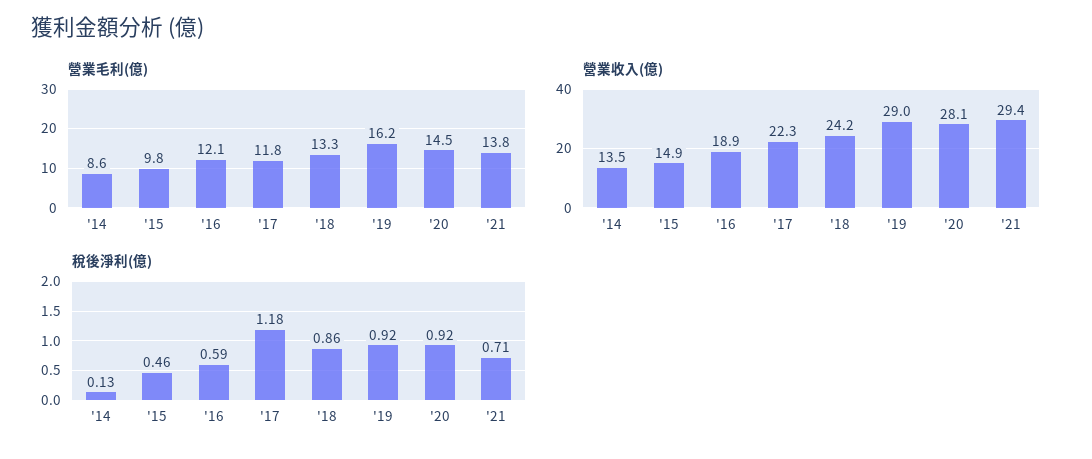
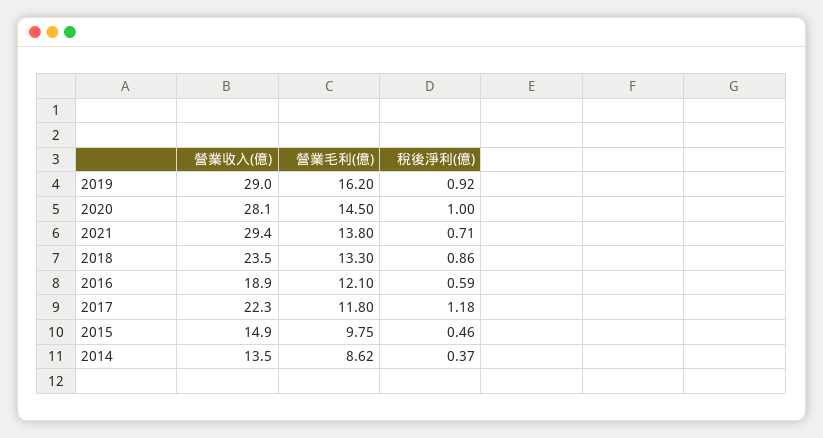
營業收入(億), '18: 24.2 -> 23.5
稅後淨利(億), '14: 0.13 -> 0.37
稅後淨利(億), '20: 0.92 -> 1

